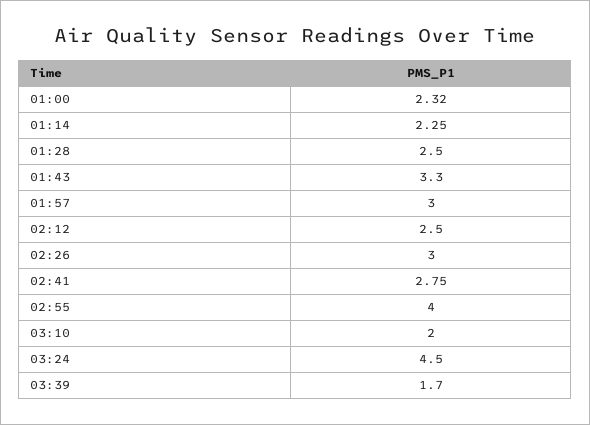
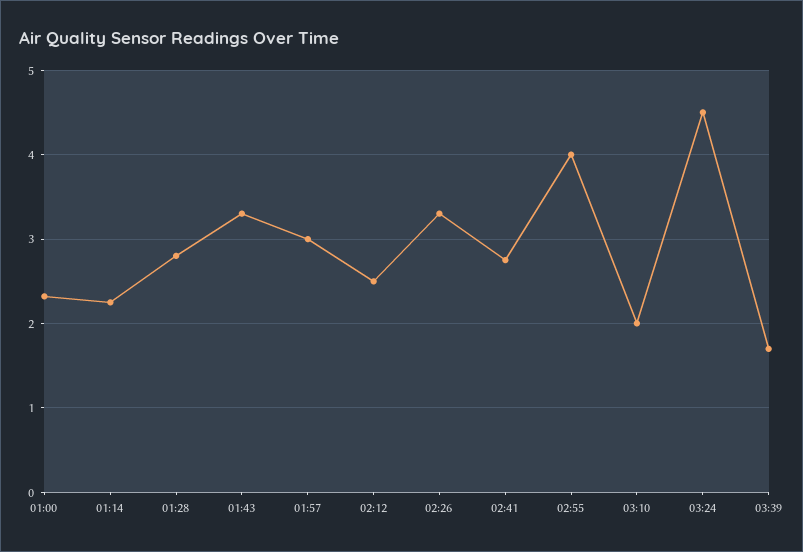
01:28: 2.5 -> 2.8
02:26: 3 -> 3.3

